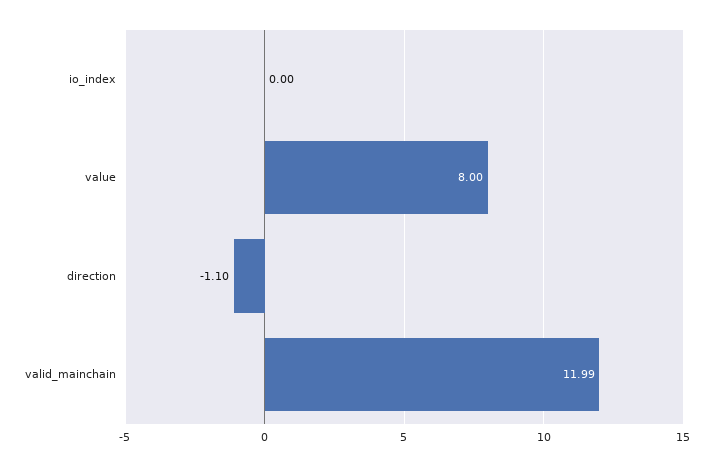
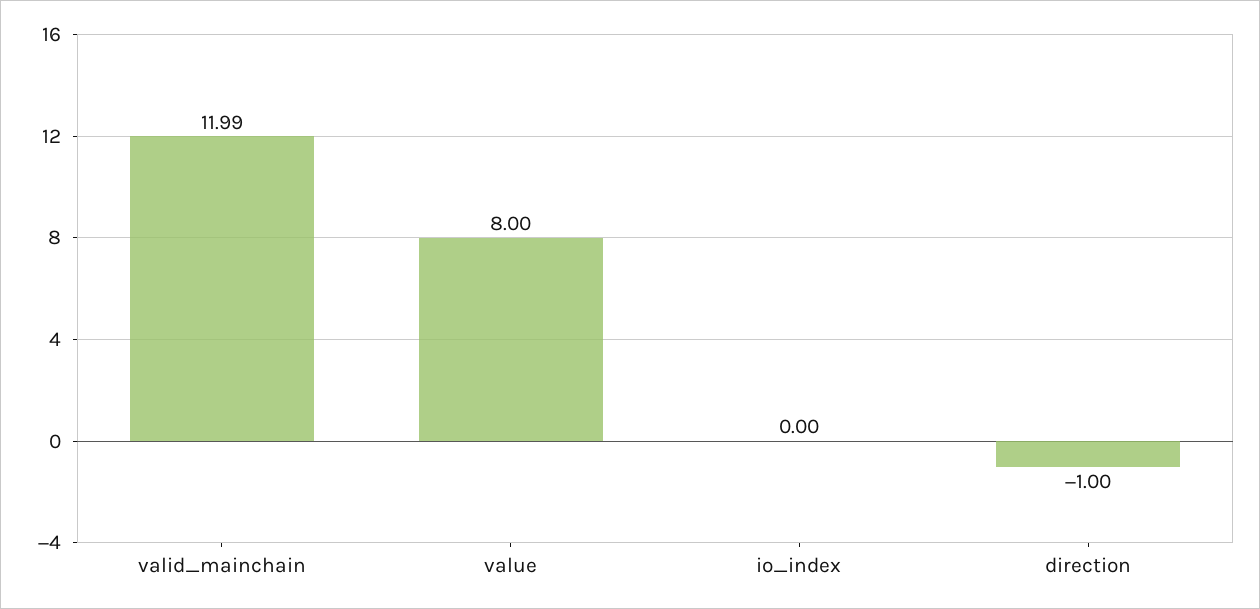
direction: -1.1 -> -1

